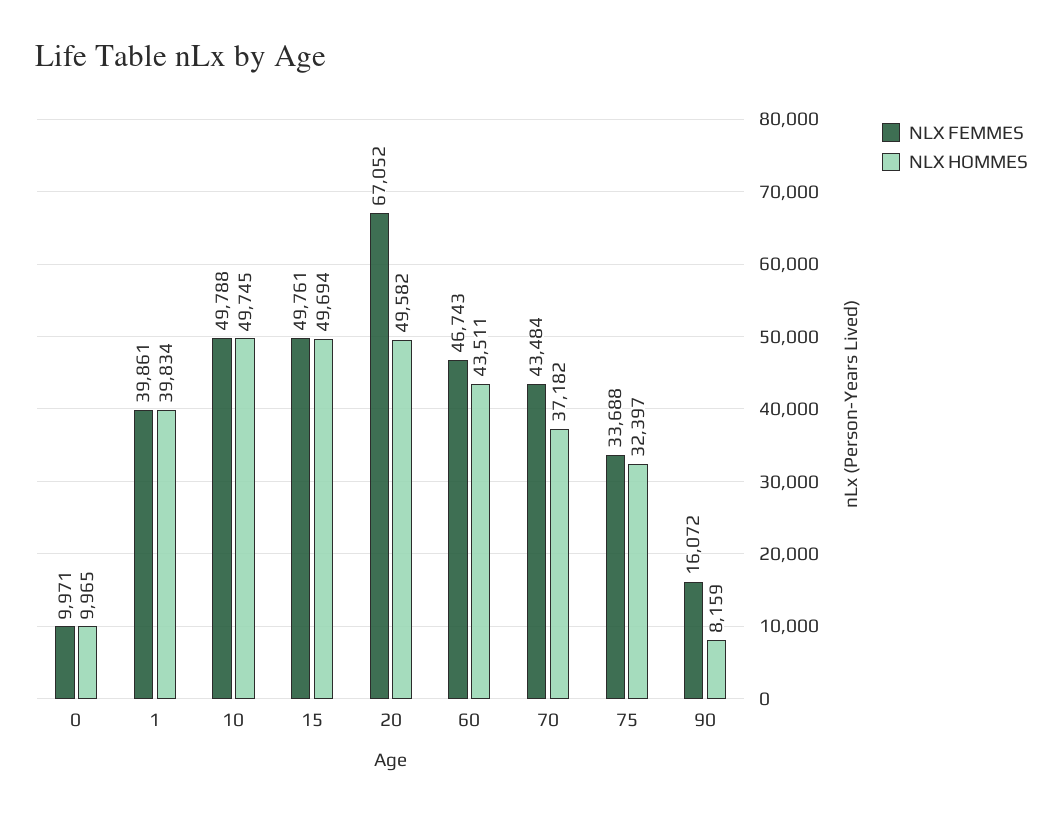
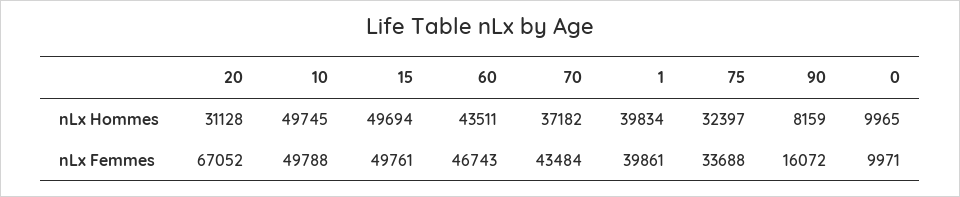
NLX HOMMES, 20: 49582 -> 31128

